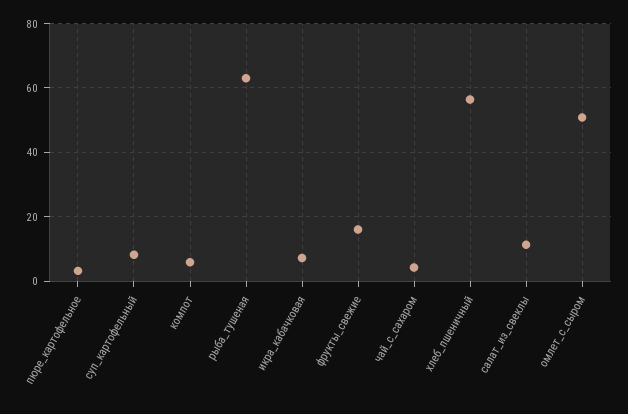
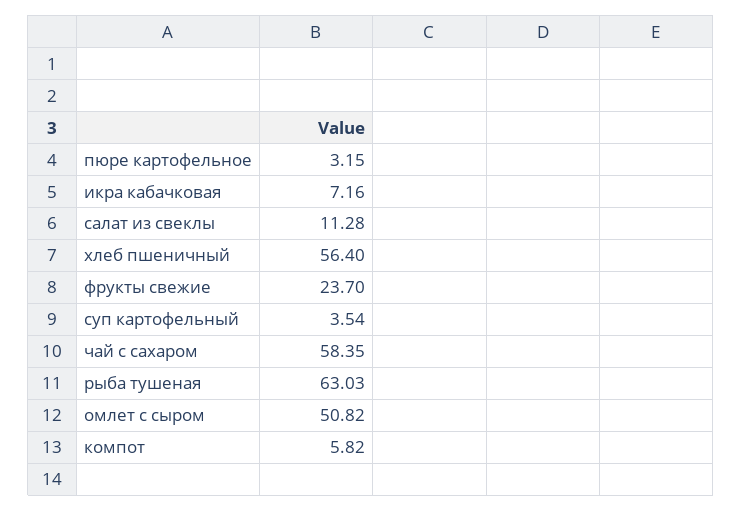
суп_картофельный: 8 -> 3.54
фрукты_свежие: 16 -> 23.7
чай_с_сахаром: 4 -> 58.35

